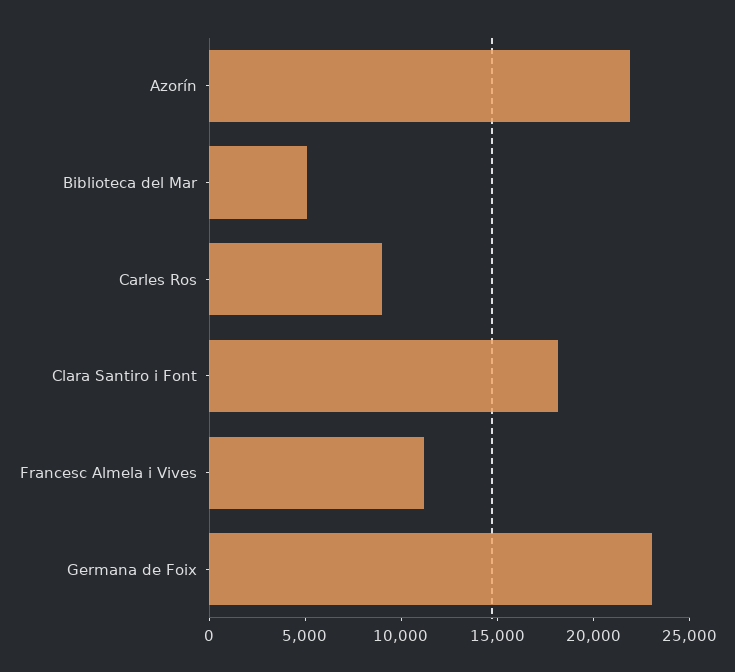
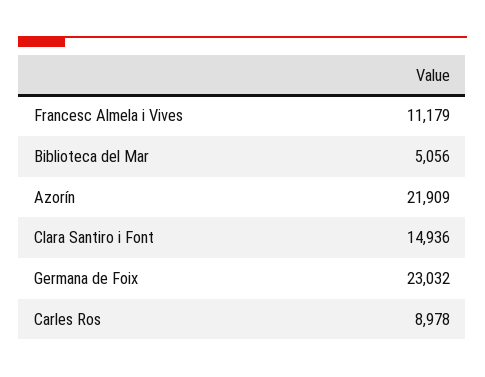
Clara Santiro i Font: 18000 -> 14936

